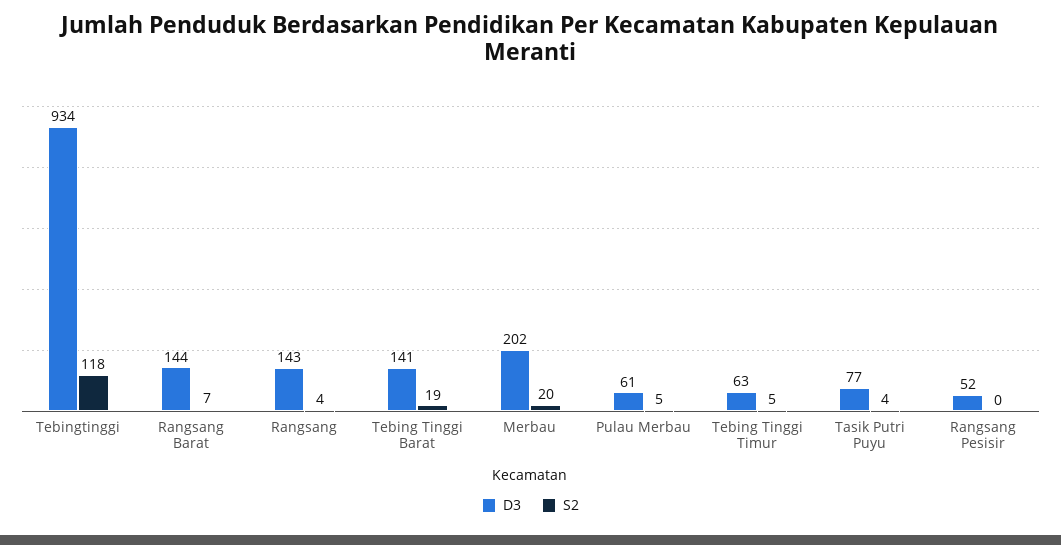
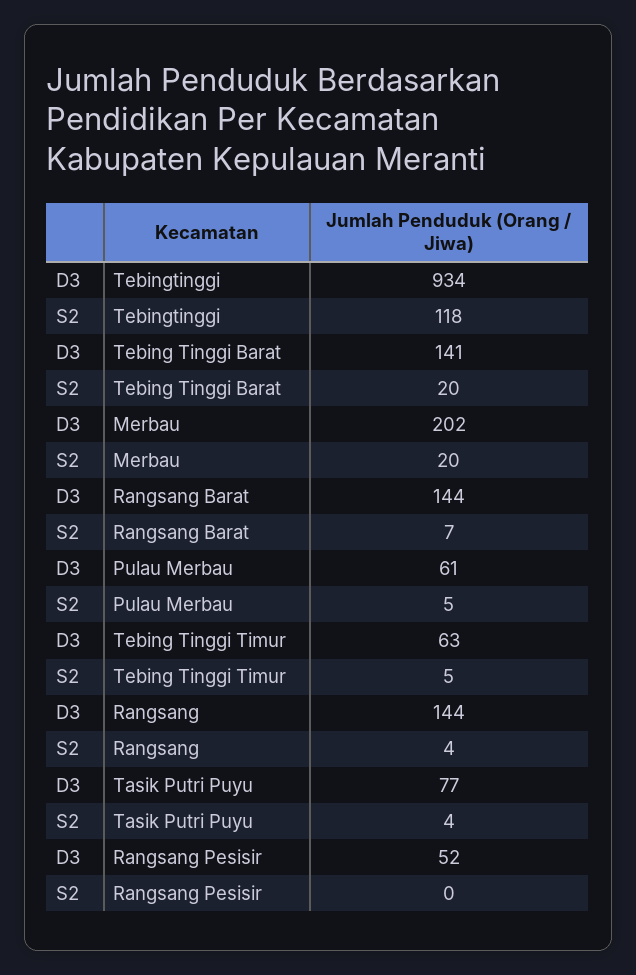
D3, Rangsang: 143 -> 144
S2, Tebing Tinggi Barat: 19 -> 20

